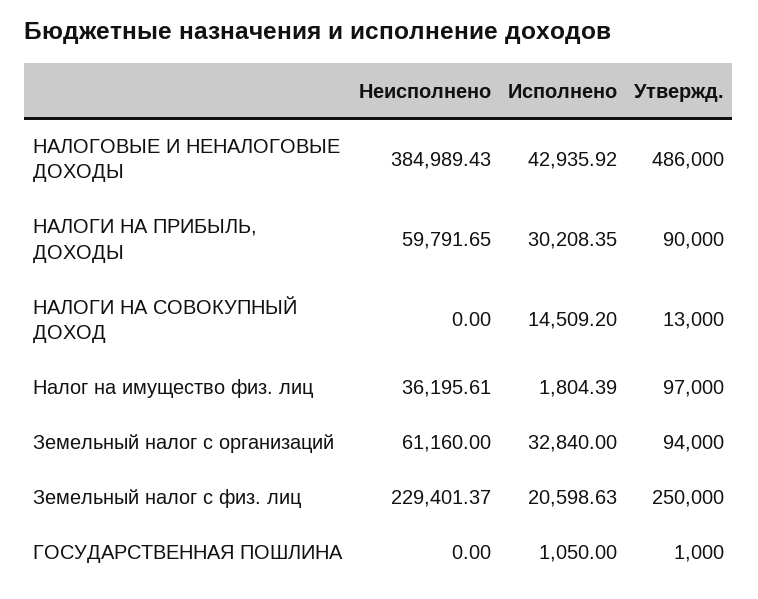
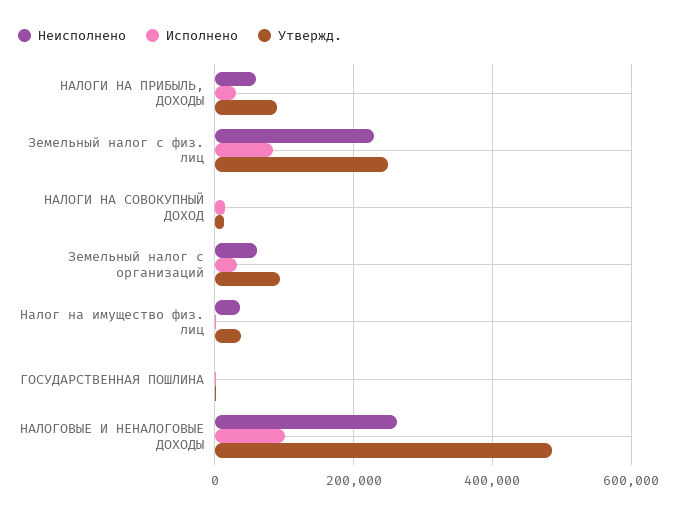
Неисполнено, НАЛОГОВЫЕ И НЕНАЛОГОВЫЕ ДОХОДЫ: 384989.43 -> 260000
Исполнено, НАЛОГОВЫЕ И НЕНАЛОГОВЫЕ ДОХОДЫ: 42935.92 -> 100000
Утвержд., Налог на имущество физ. лиц: 97000 -> 40000
Исполнено, Земельный налог с физ. лиц: 20598.63 -> 80000

